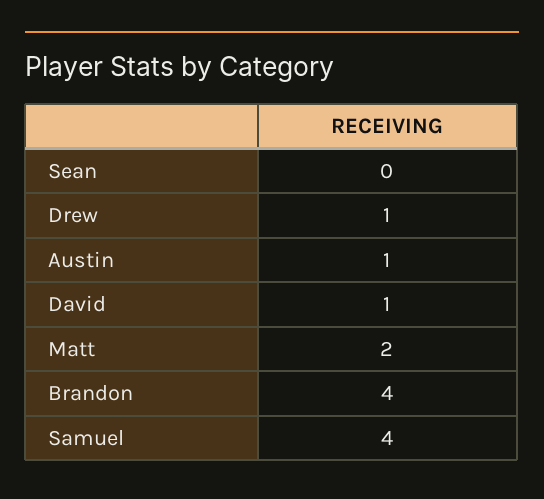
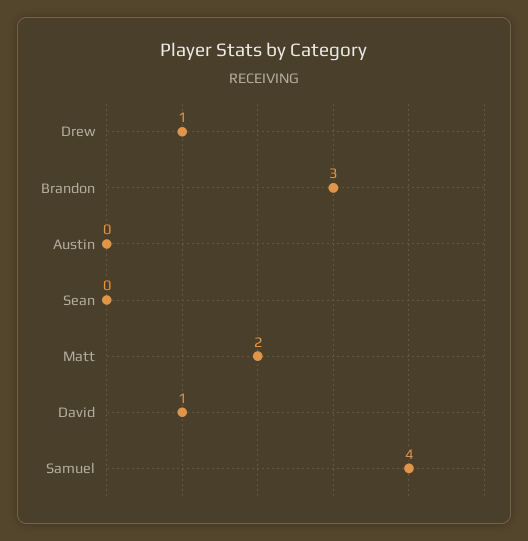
Austin: 1 -> 0
Brandon: 4 -> 3

